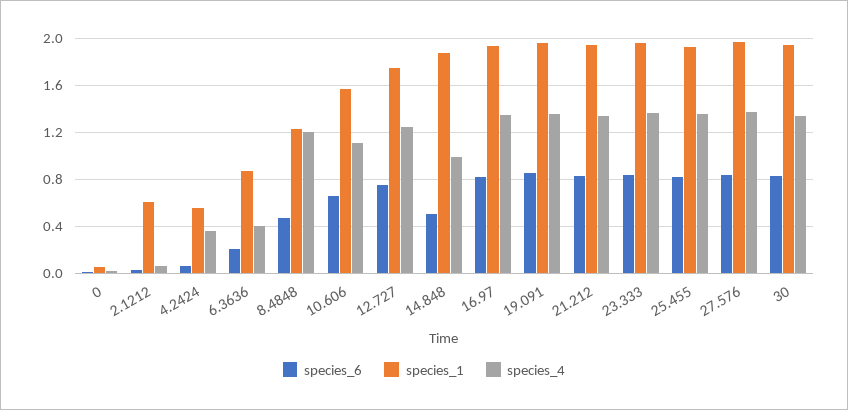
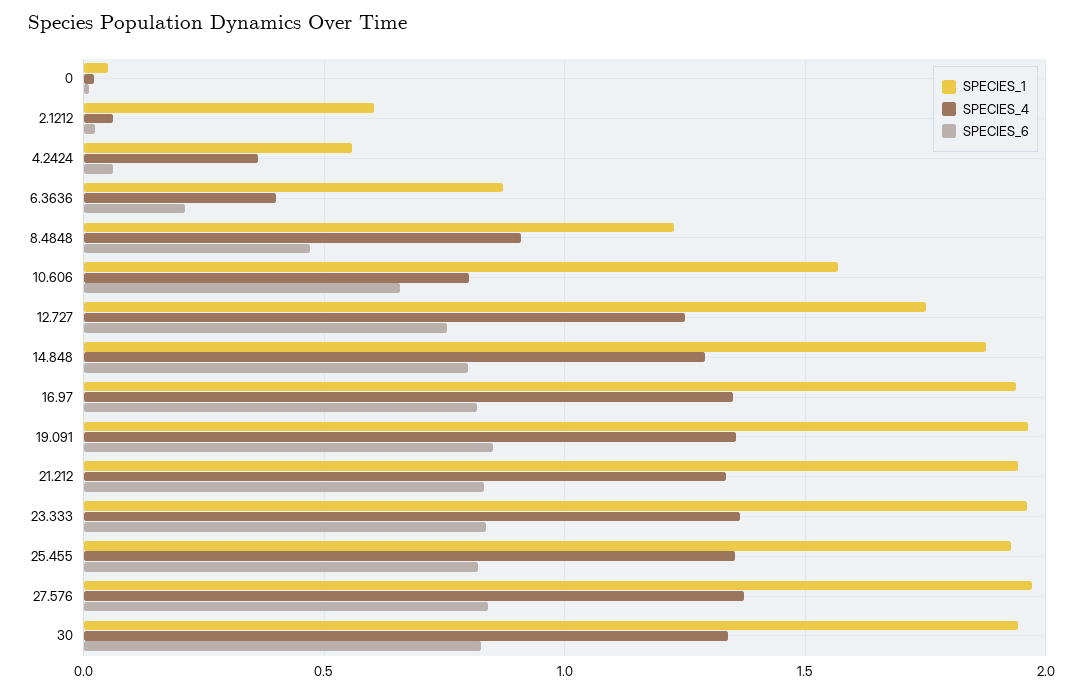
species_4, 8.4848: 1.2 -> 0.9
species_4, 10.606: 1.1 -> 0.8
species_6, 14.848: 0.5 -> 0.8
species_4, 14.848: 1 -> 1.3

